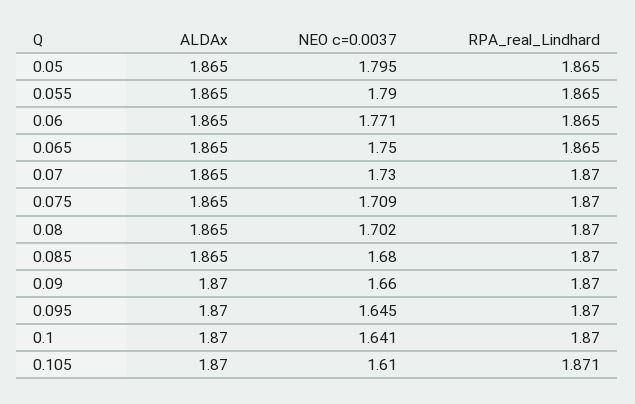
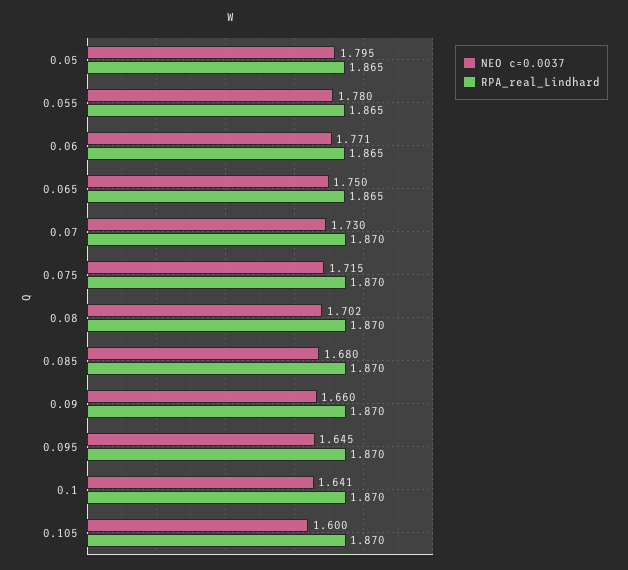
ALDAx, 0.05: 1.865 -> none
ALDAx, 0.055: 1.865 -> none
NEO c=0.0037, 0.055: 1.79 -> 1.78
ALDAx, 0.06: 1.865 -> none
ALDAx, 0.065: 1.865 -> none
ALDAx, 0.07: 1.865 -> none
ALDAx, 0.075: 1.865 -> none
NEO c=0.0037, 0.075: 1.709 -> 1.715
ALDAx, 0.08: 1.865 -> none
ALDAx, 0.085: 1.865 -> none
ALDAx, 0.09: 1.87 -> none
ALDAx, 0.095: 1.87 -> none
ALDAx, 0.1: 1.87 -> none
ALDAx, 0.105: 1.87 -> none
NEO c=0.0037, 0.105: 1.61 -> 1.6
RPA_real_Lindhard, 0.105: 1.871 -> 1.87

